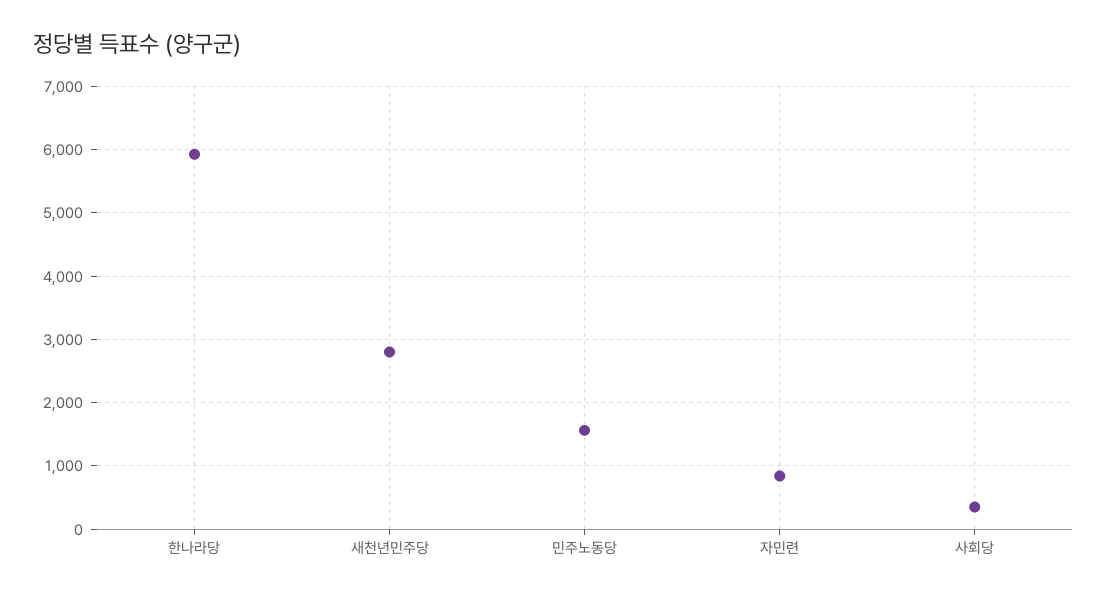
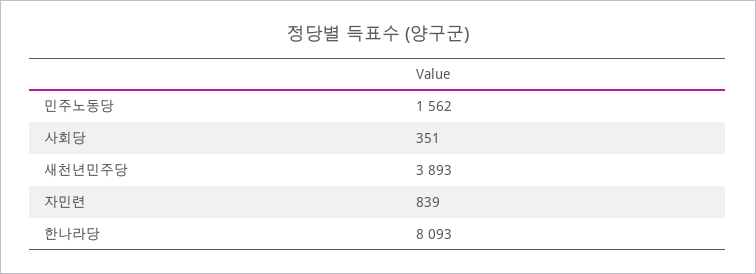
한나라당: 5900 -> 8093
새천년민주당: 2800 -> 3893

